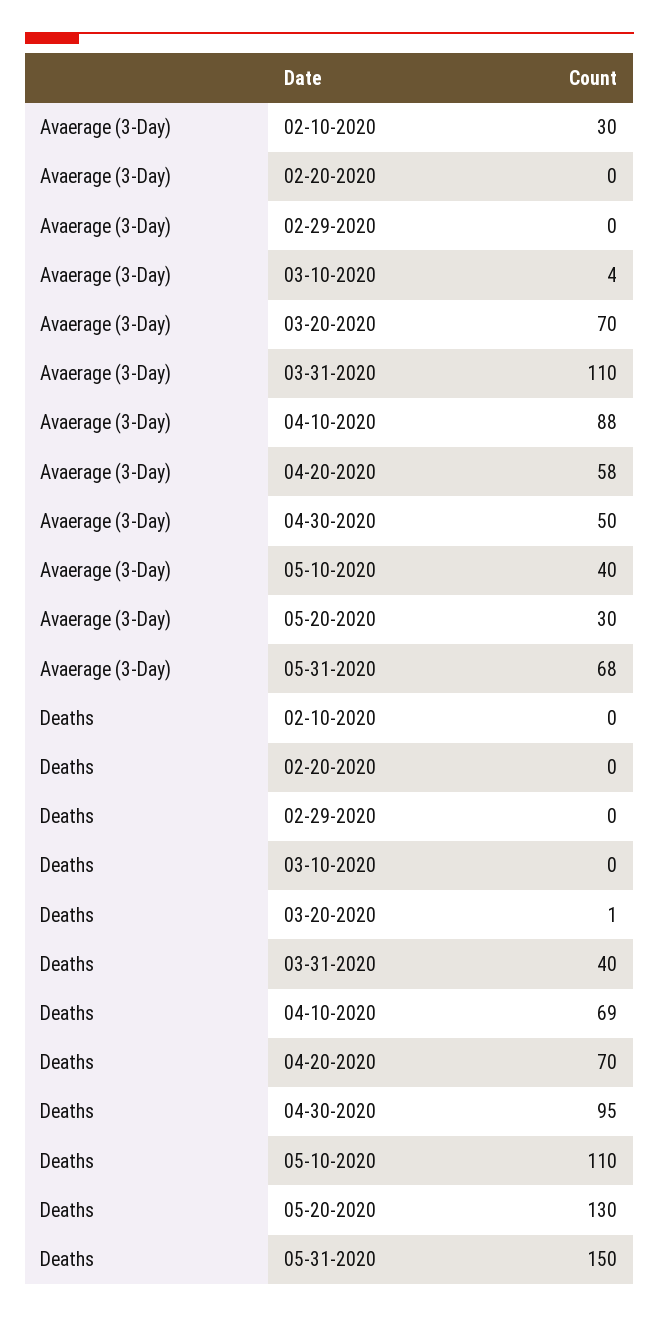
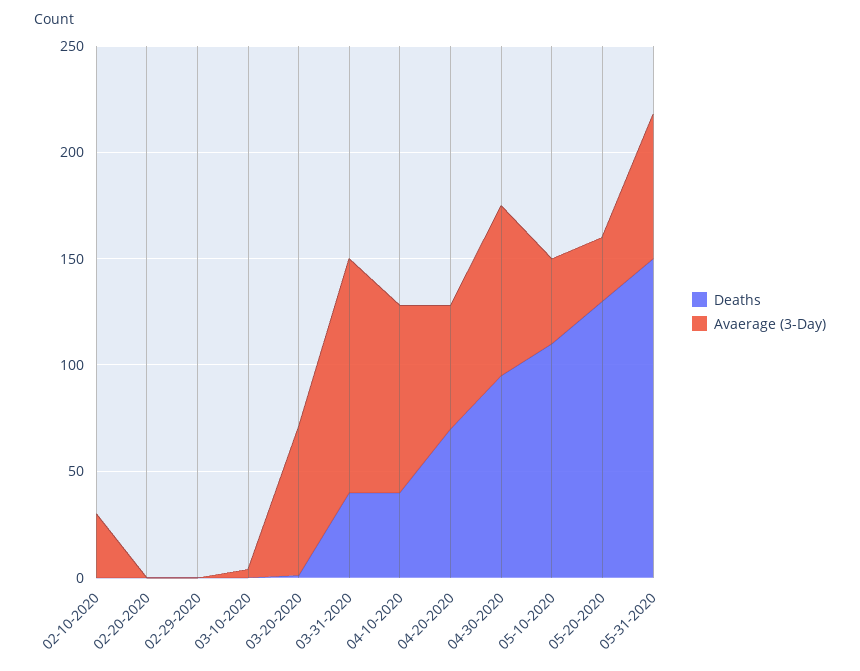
Avaerage (3-Day), 04-30-2020: 50 -> 80
Deaths, 04-10-2020: 69 -> 40

